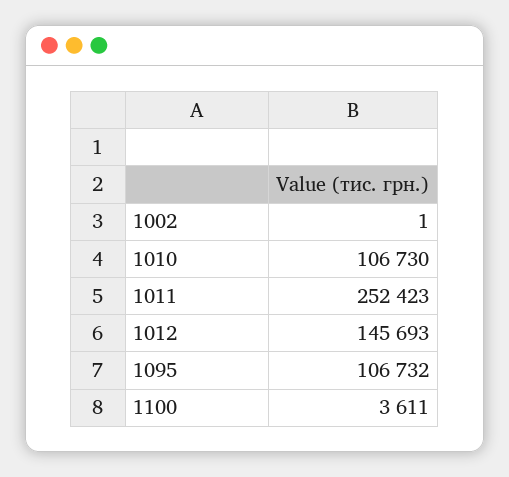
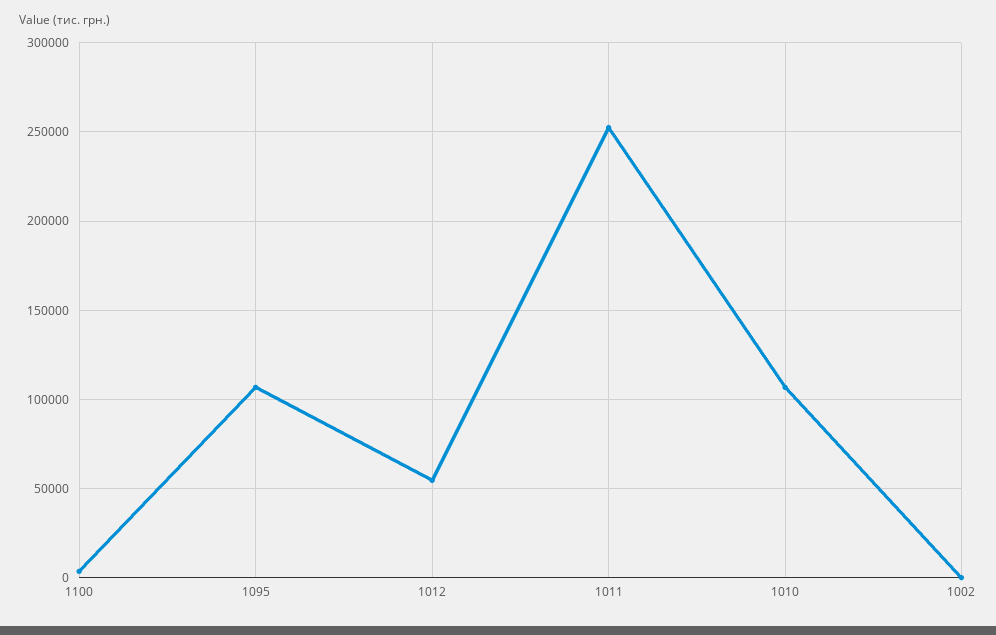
1012: 145693 -> 55000

